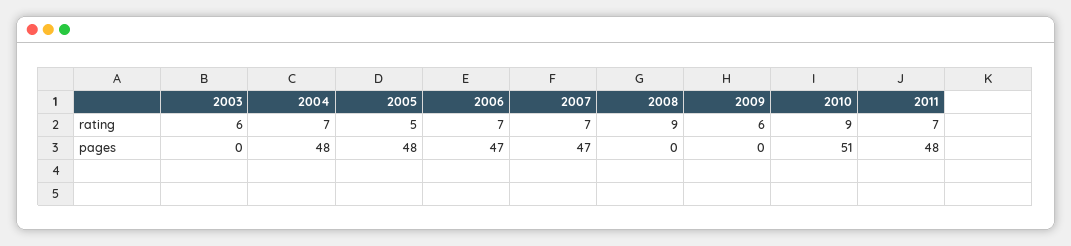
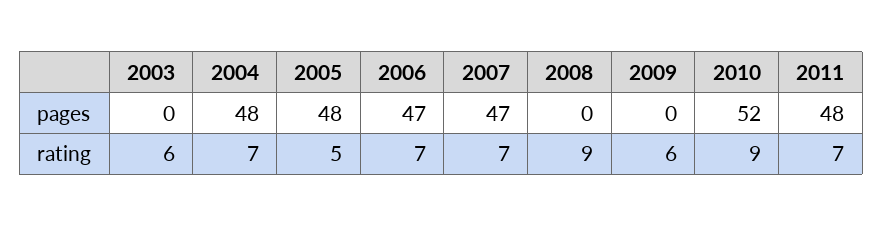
2010, pages: 51 -> 52

